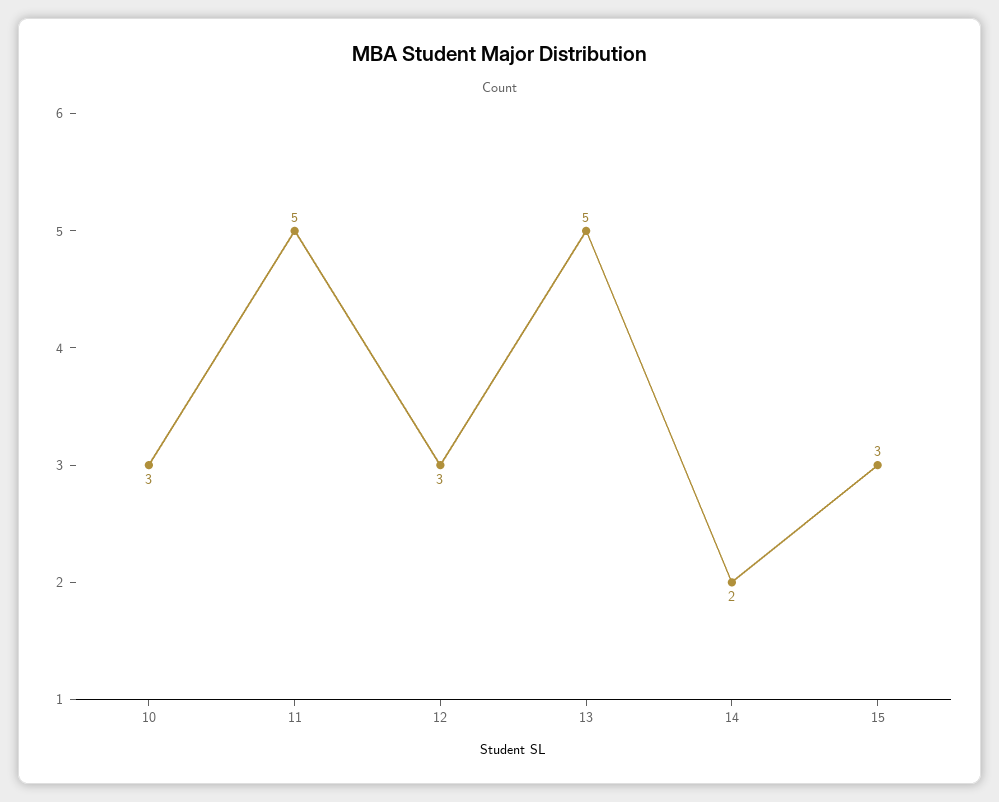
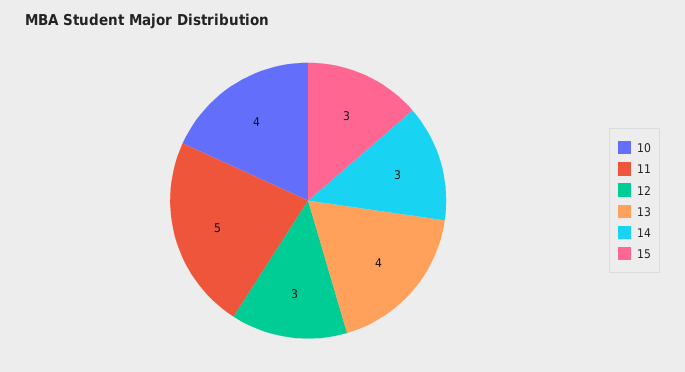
10: 3 -> 4
13: 5 -> 4
14: 2 -> 3

